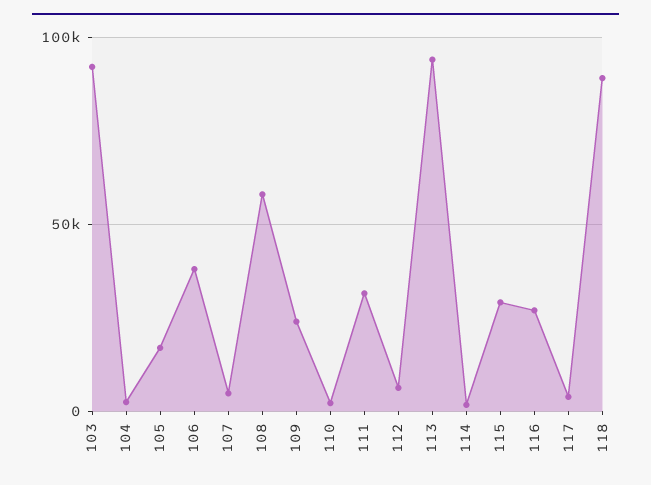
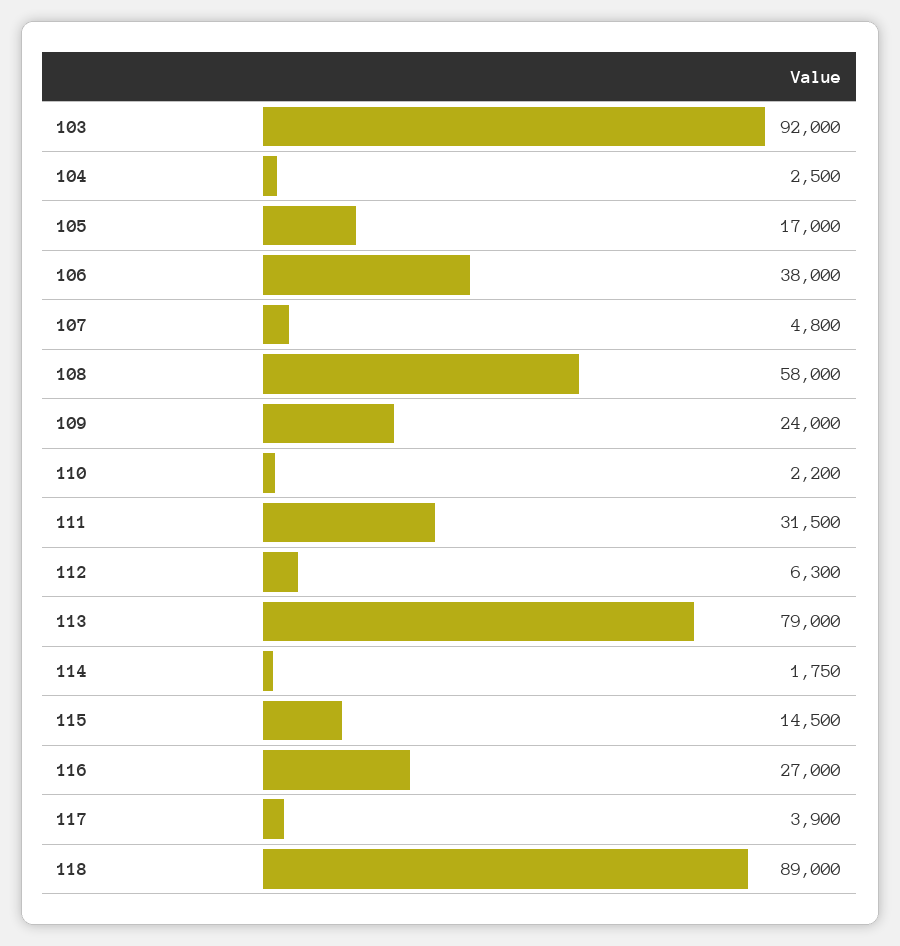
113: 95000 -> 79000
115: 30000 -> 14500

